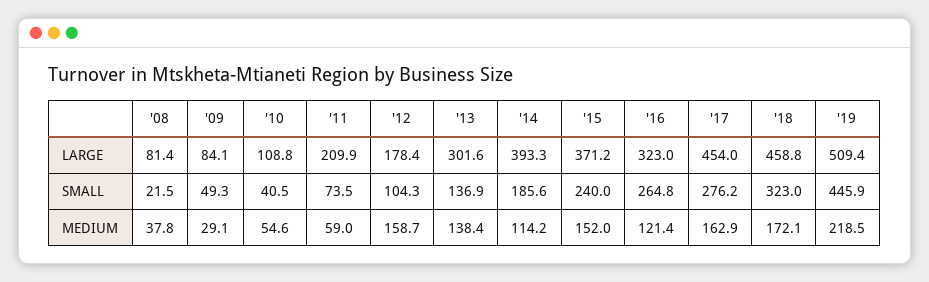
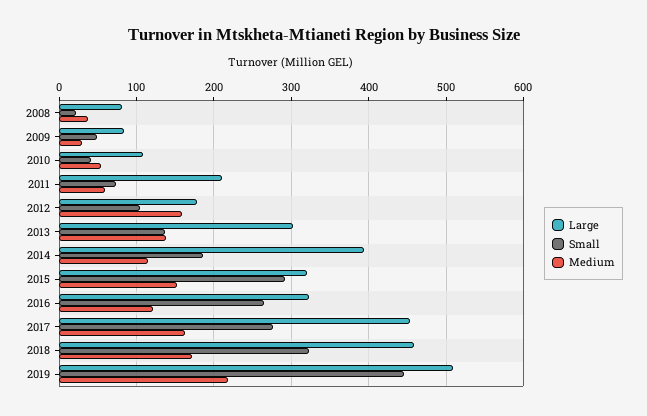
LARGE, '15: 371.2 -> 320
SMALL, '15: 240 -> 290

